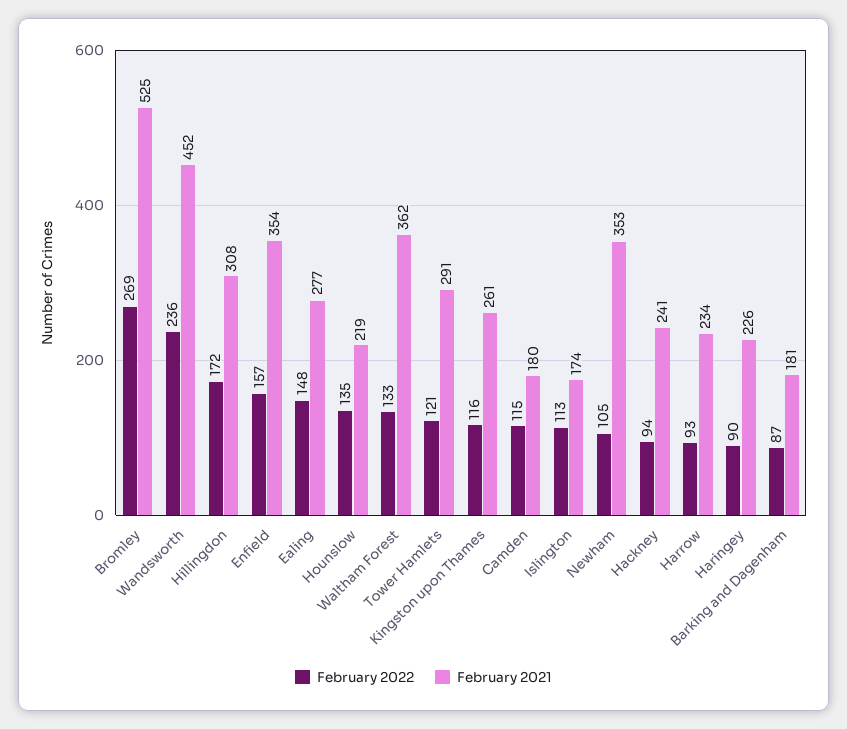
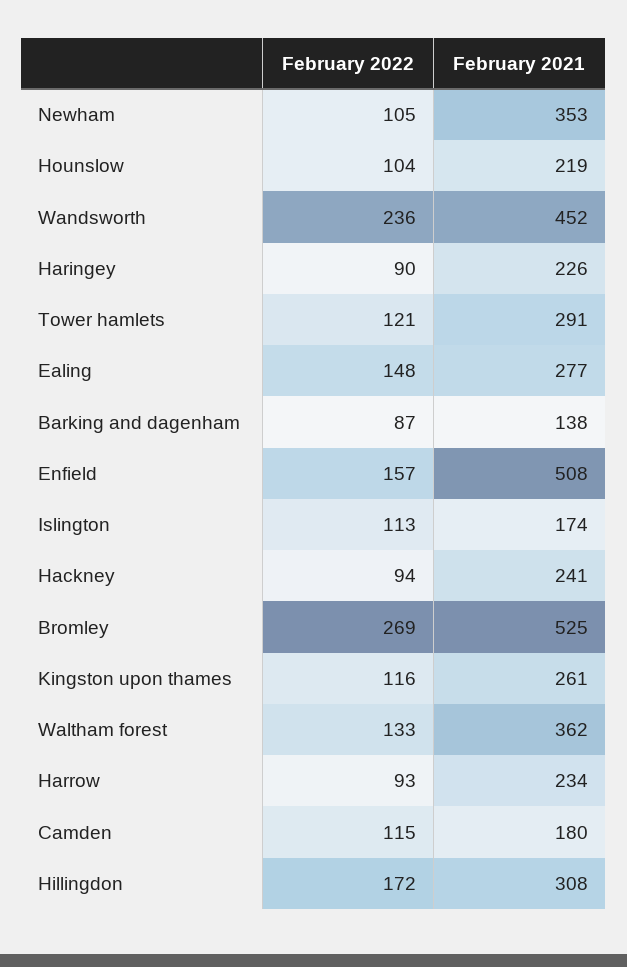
February 2021, Enfield: 354 -> 508
February 2022, Hounslow: 135 -> 104
February 2021, Barking and Dagenham: 181 -> 138

